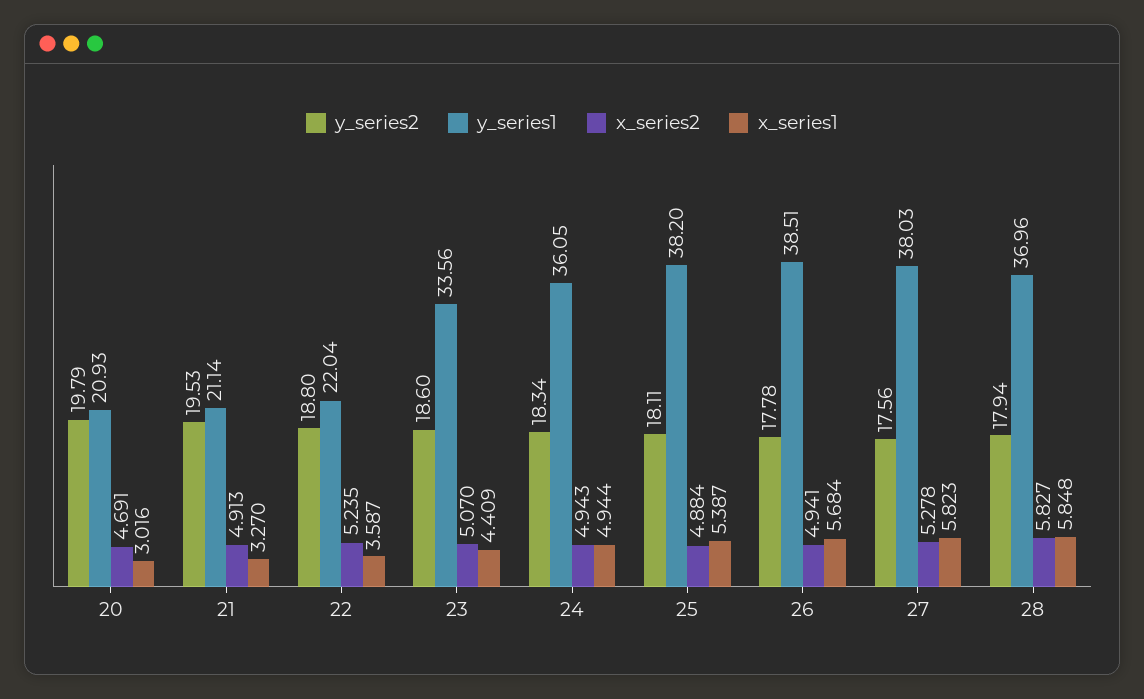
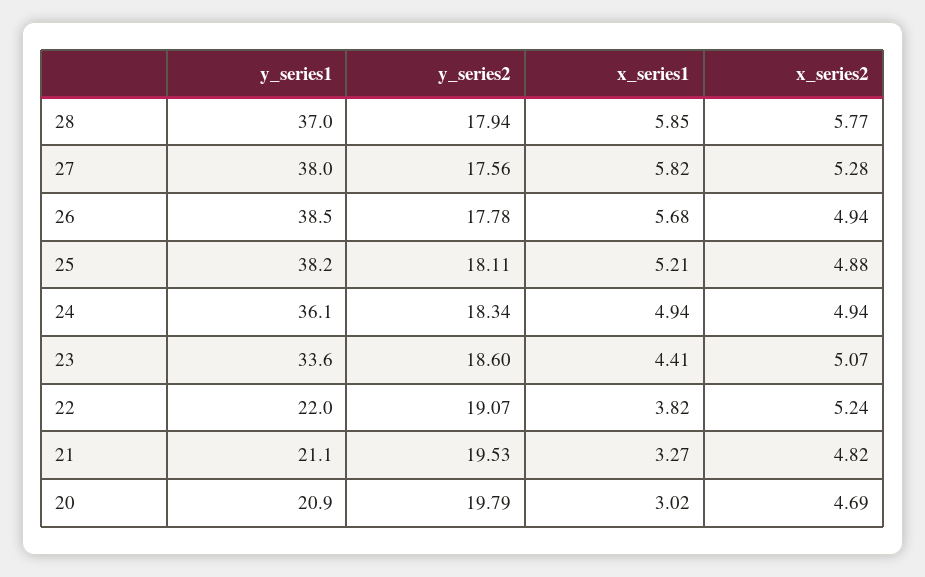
x_series2, 21: 4.913 -> 4.82
y_series2, 22: 18.8 -> 19.07
x_series1, 22: 3.587 -> 3.82
x_series1, 25: 5.387 -> 5.21
x_series2, 28: 5.827 -> 5.77

